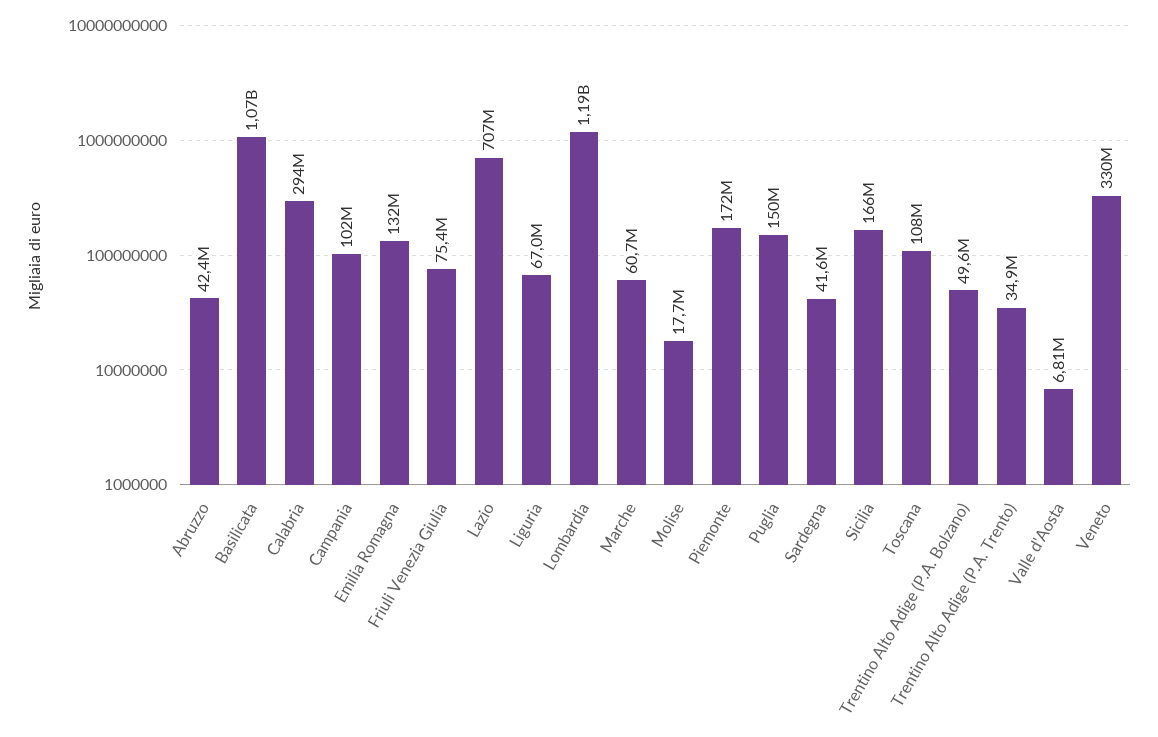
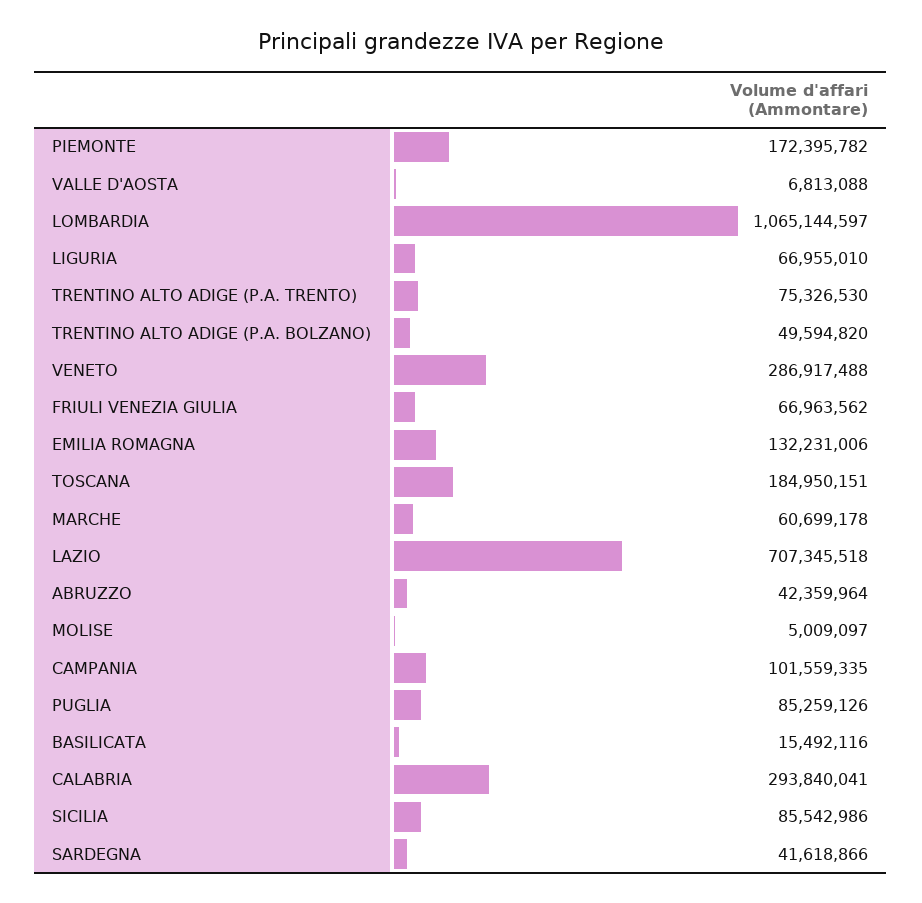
Basilicata: 1070000000 -> 15492116
Friuli Venezia Giulia: 75400000 -> 66963562
Lombardia: 1190000000 -> 1065144597
Molise: 17700000 -> 5009097
Puglia: 150000000 -> 85259126
Sicilia: 166000000 -> 85542986
Toscana: 108000000 -> 184950151
Trentino Alto Adige (P.A. Trento): 34900000 -> 75326530
Veneto: 330000000 -> 286917488

